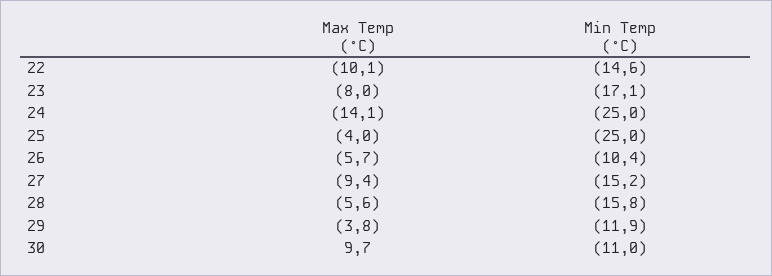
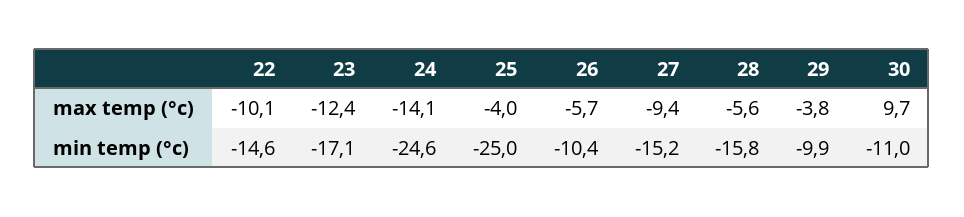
Max Temp (°C), 23: -8 -> -12.4
Min Temp (°C), 24: -25 -> -24.6
Min Temp (°C), 29: -11.9 -> -9.9

